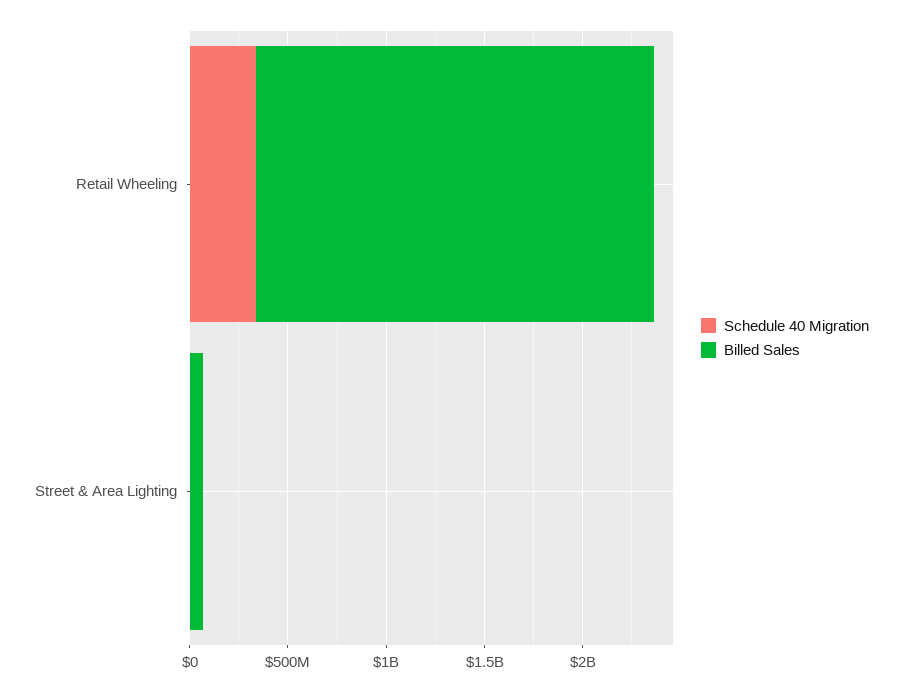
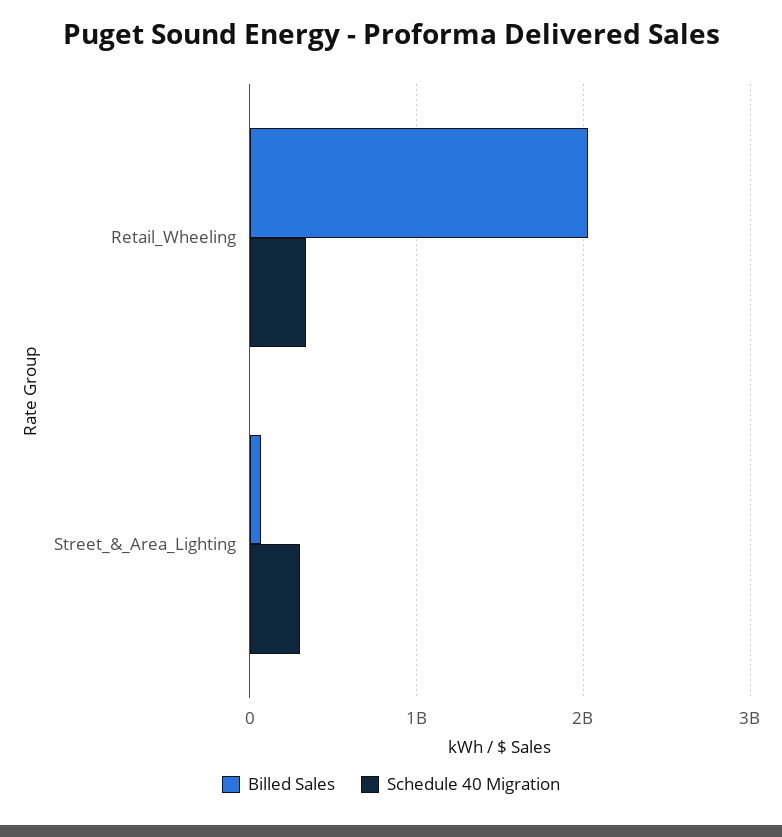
Schedule 40 Migration, Street & Area Lighting: 0 -> 300000000

